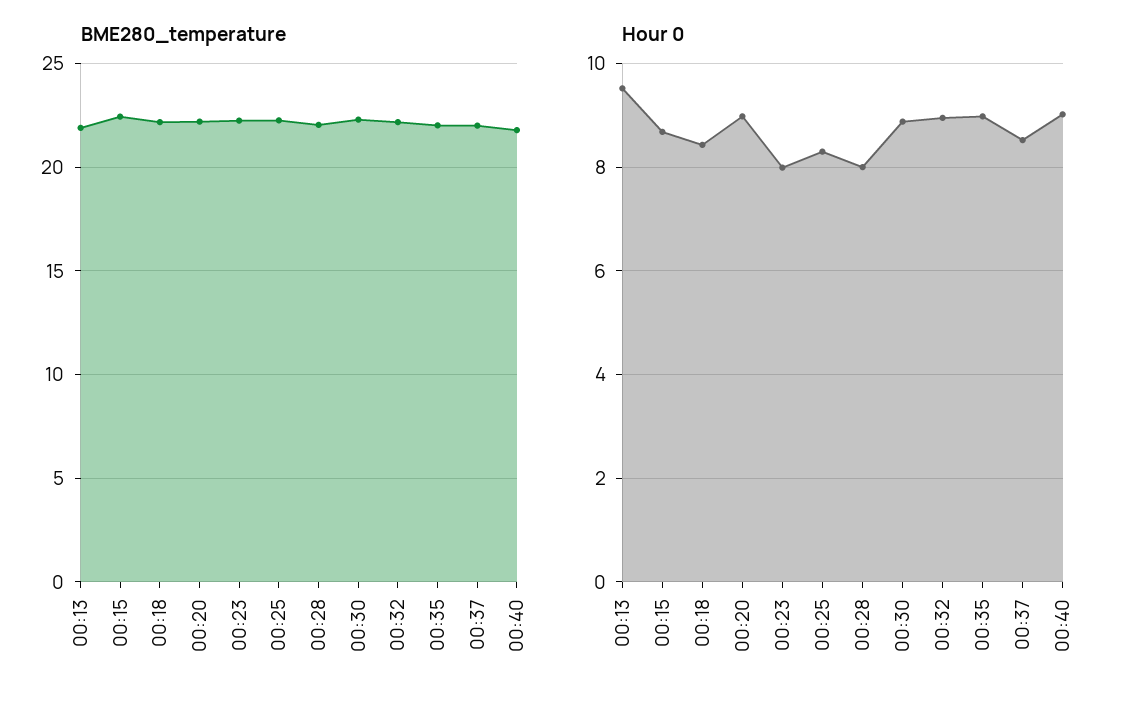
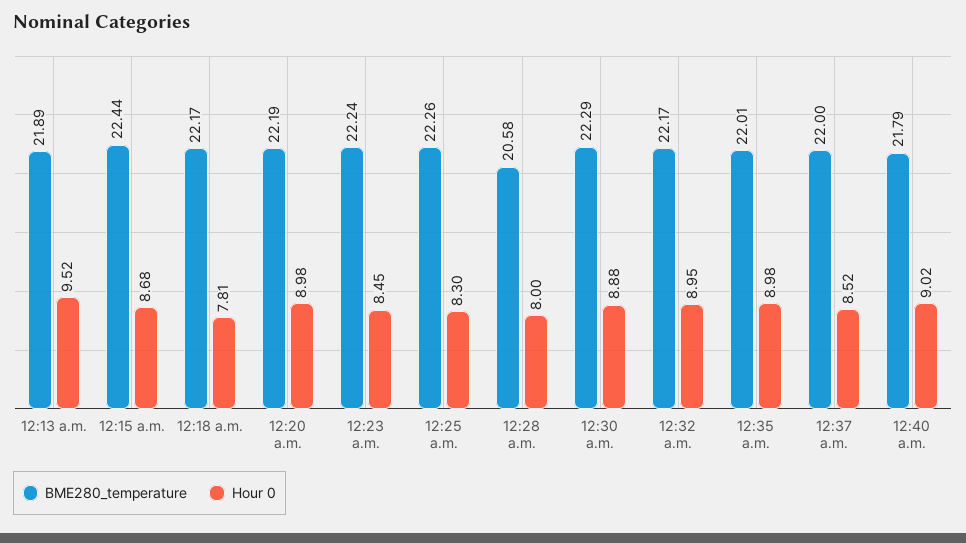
BME280_temperature, 00:28: 22 -> 20.58
Hour 0, 00:18: 8.4 -> 7.81
Hour 0, 00:23: 8 -> 8.45

